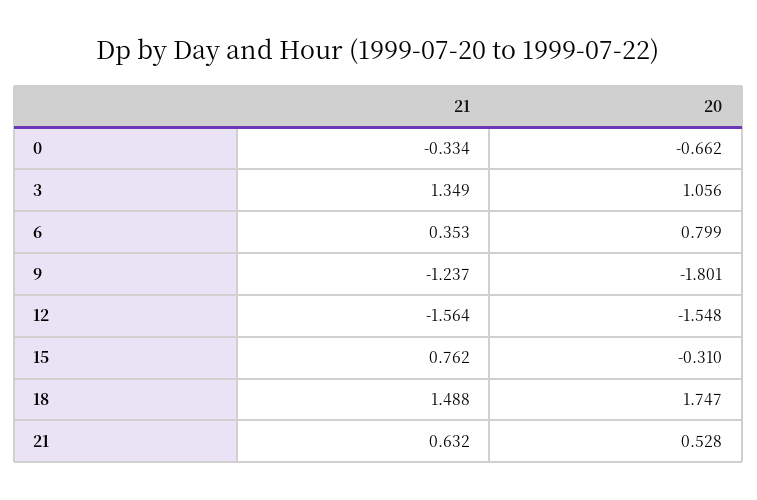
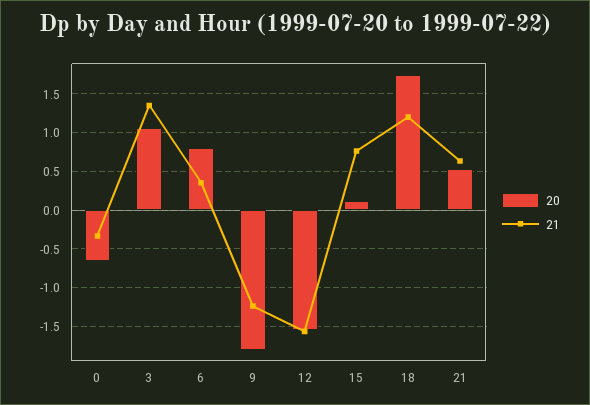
20, 15: -0.31 -> 0.1
21, 18: 1.488 -> 1.2

